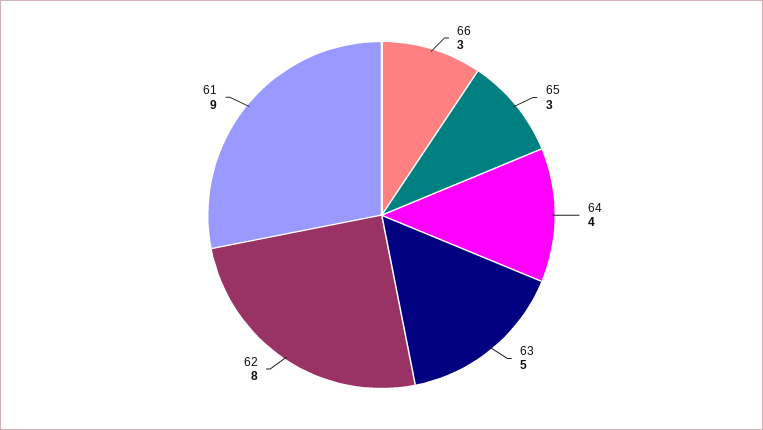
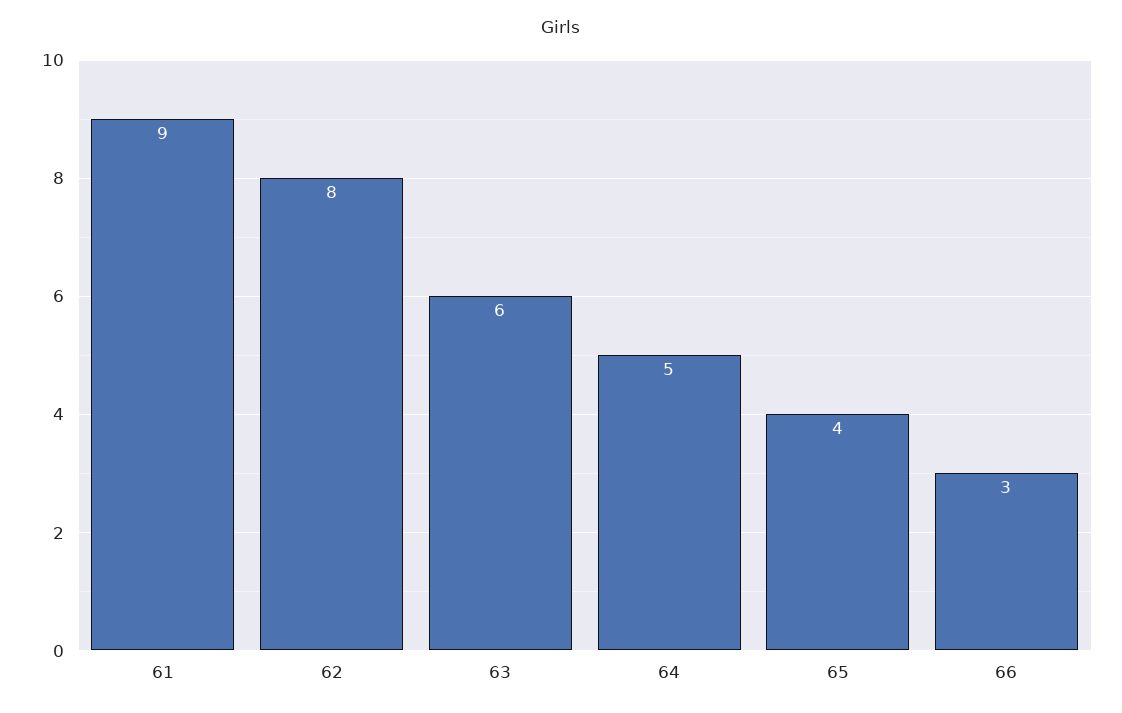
65: 3 -> 4
64: 4 -> 5
63: 5 -> 6

